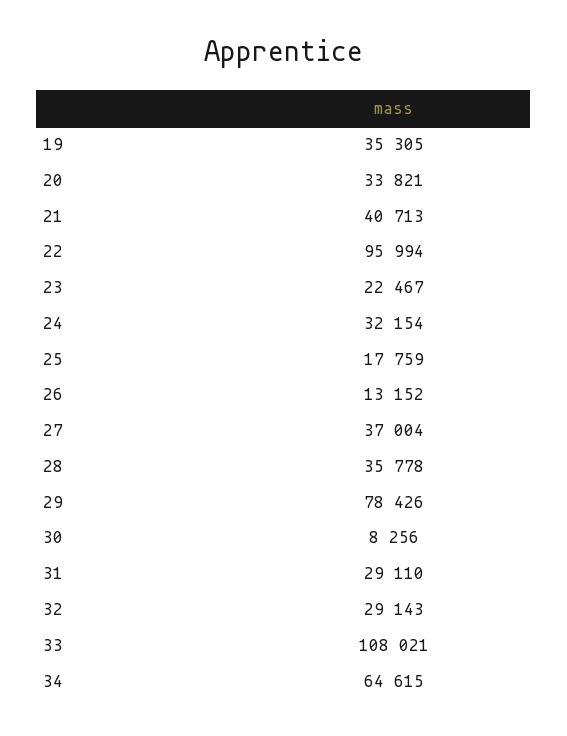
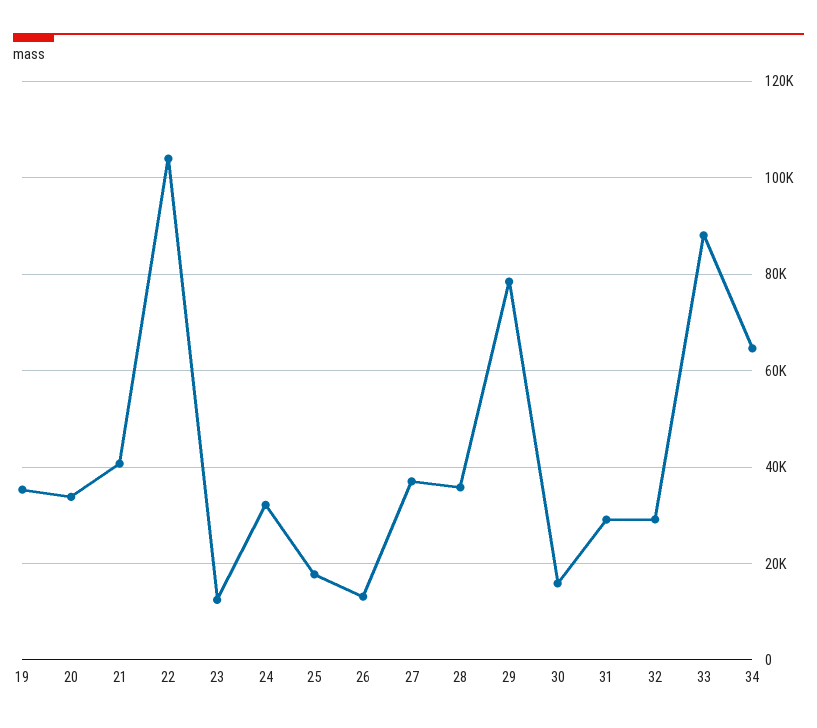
22: 95994 -> 104000
23: 22467 -> 12000
30: 8256 -> 16000
33: 108021 -> 88000

